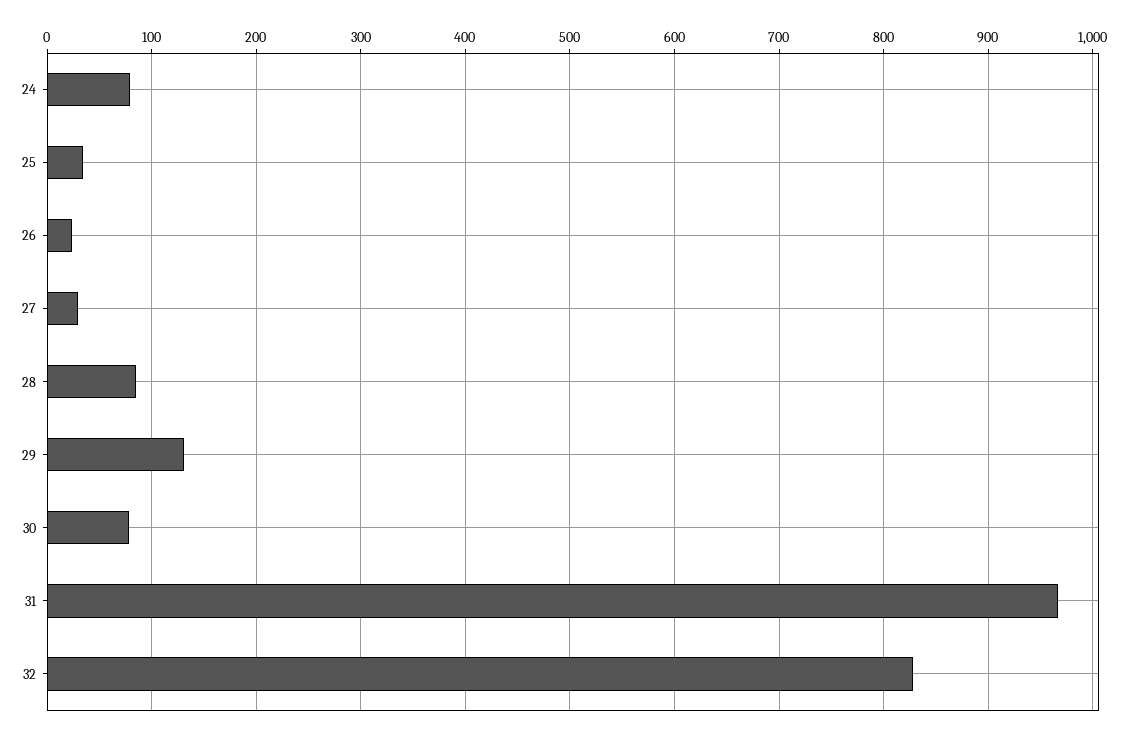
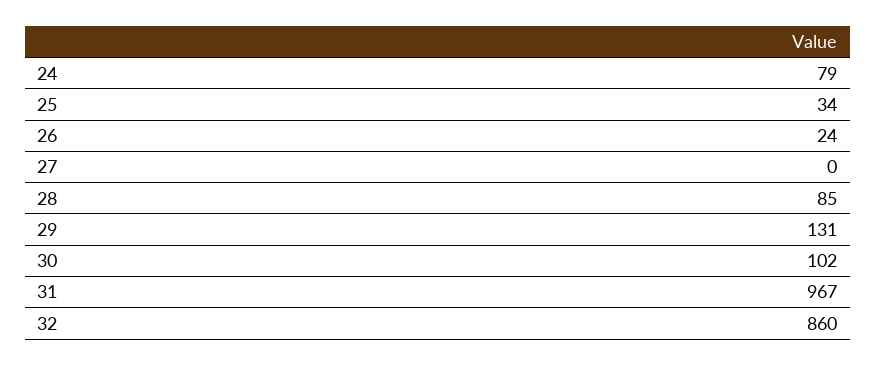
27: 30 -> 0
30: 80 -> 102
32: 830 -> 860

